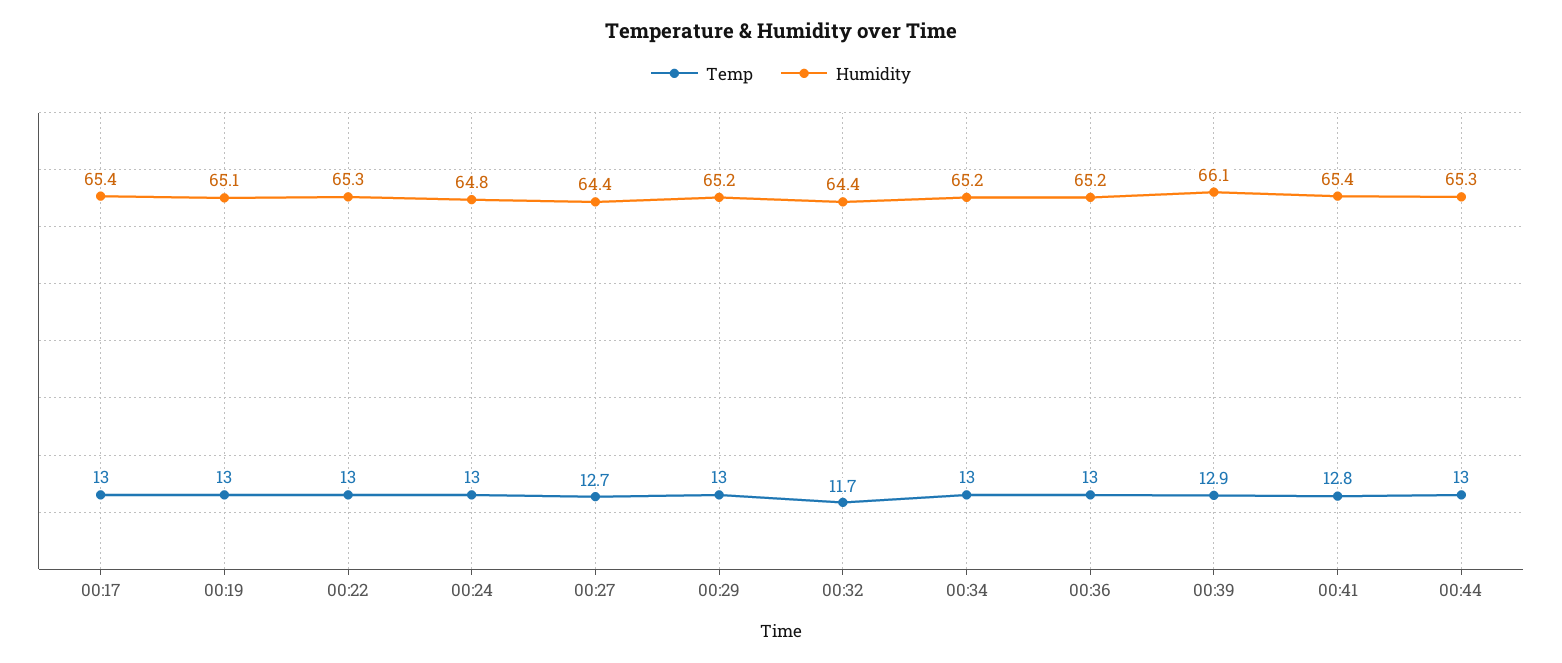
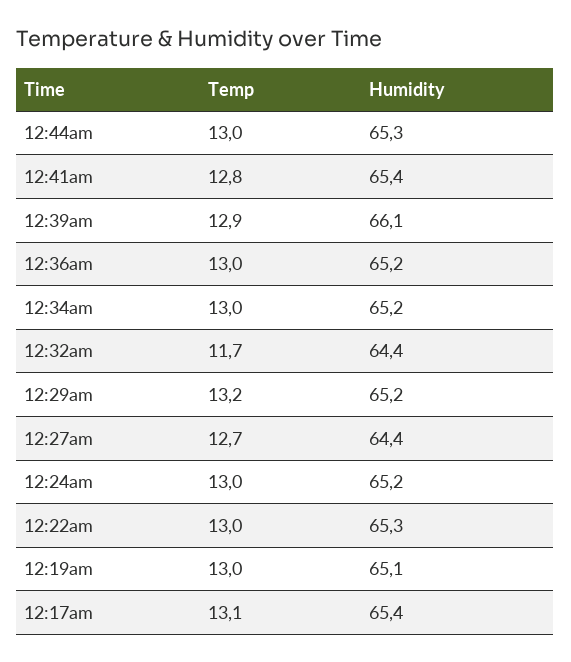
Temp, 00:17: 13 -> 13.1
Humidity, 00:24: 64.8 -> 65.2
Temp, 00:29: 13 -> 13.2

